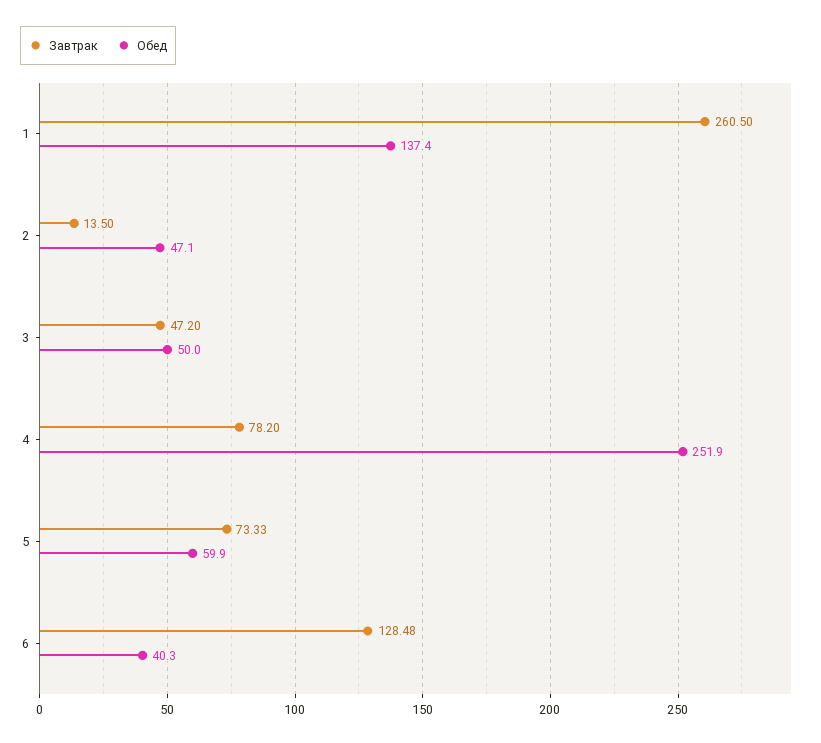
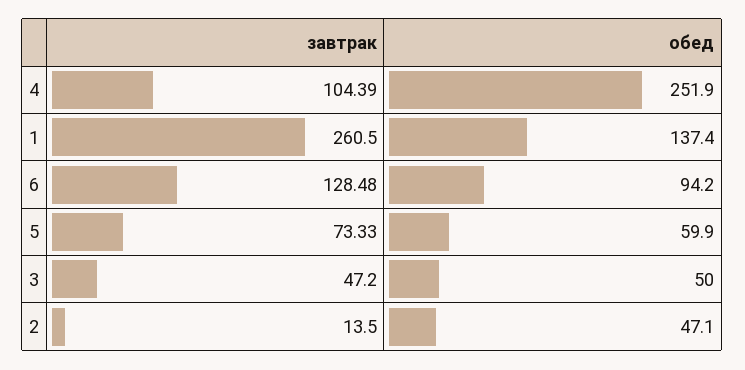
Завтрак, 4: 78.2 -> 104.39
Обед, 6: 40.3 -> 94.2

